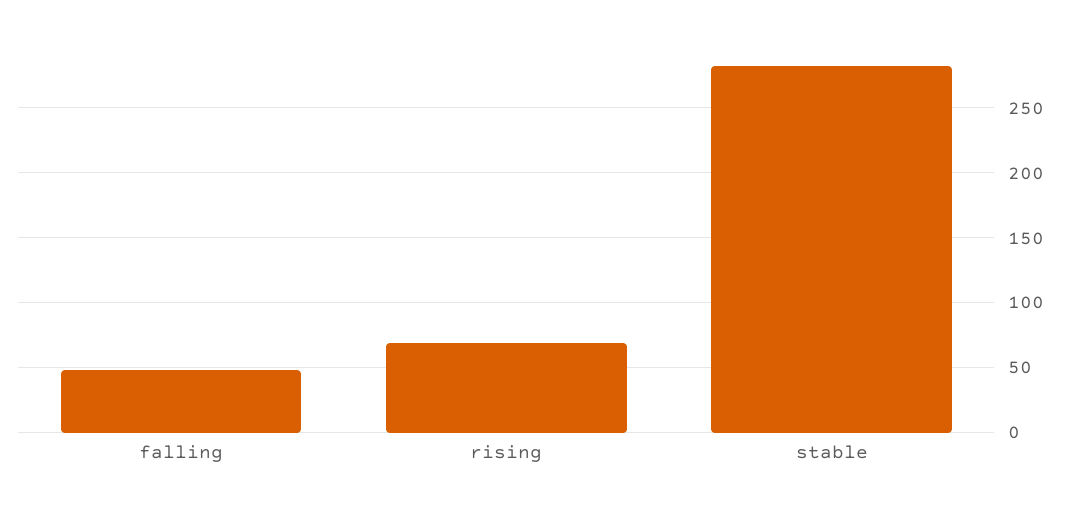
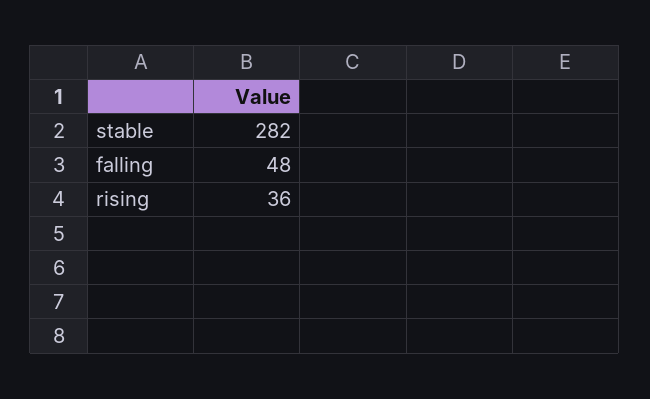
rising: 70 -> 36

